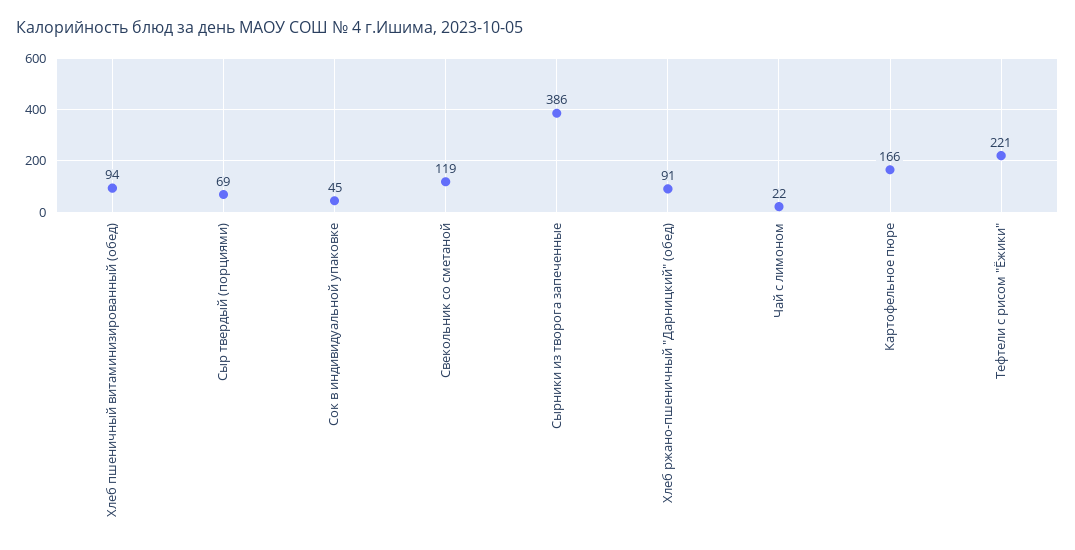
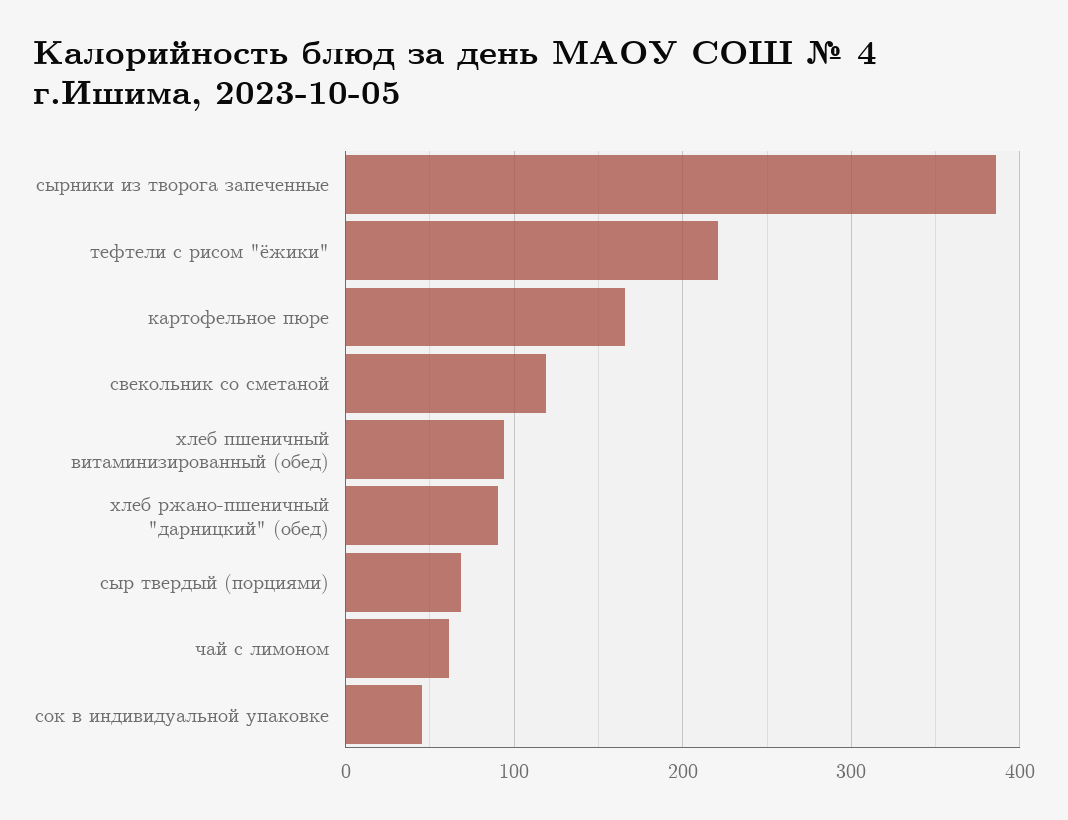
Чай с лимоном: 22 -> 60

